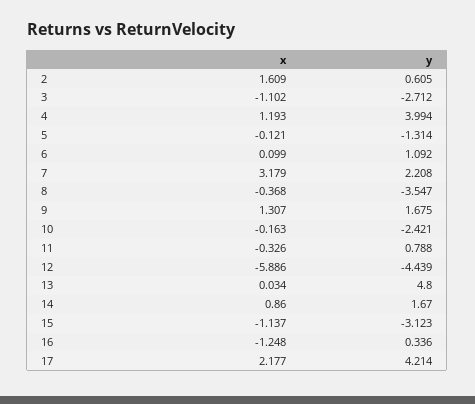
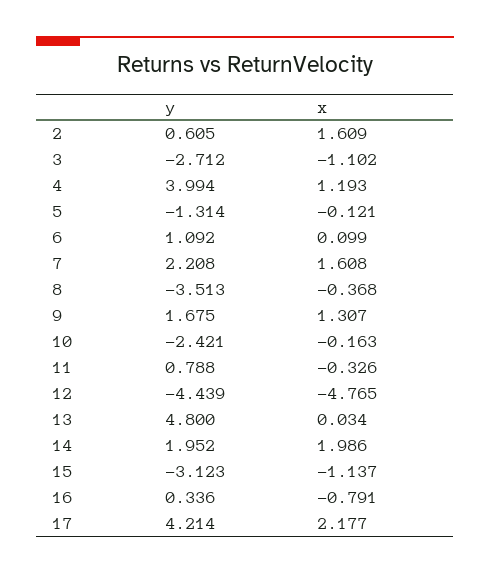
x, 7: 3.179 -> 1.608
y, 8: -3.547 -> -3.513
x, 12: -5.886 -> -4.765
x, 14: 0.86 -> 1.986
y, 14: 1.67 -> 1.952
x, 16: -1.248 -> -0.791

